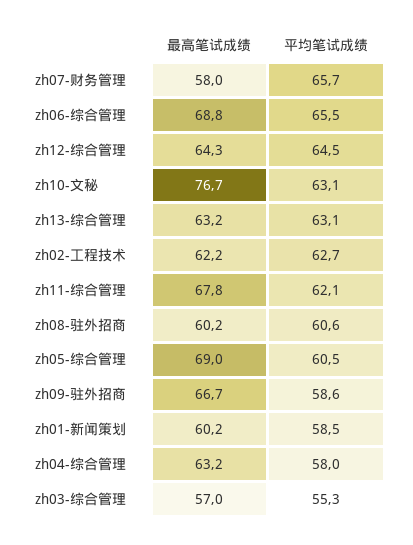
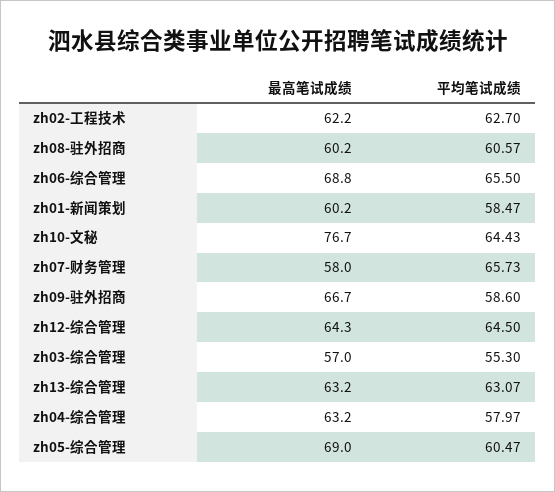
平均笔试成绩, zh10-文秘: 63.1 -> 64.43
最高笔试成绩, zh11-综合管理: 67.8 -> none
平均笔试成绩, zh11-综合管理: 62.1 -> none

